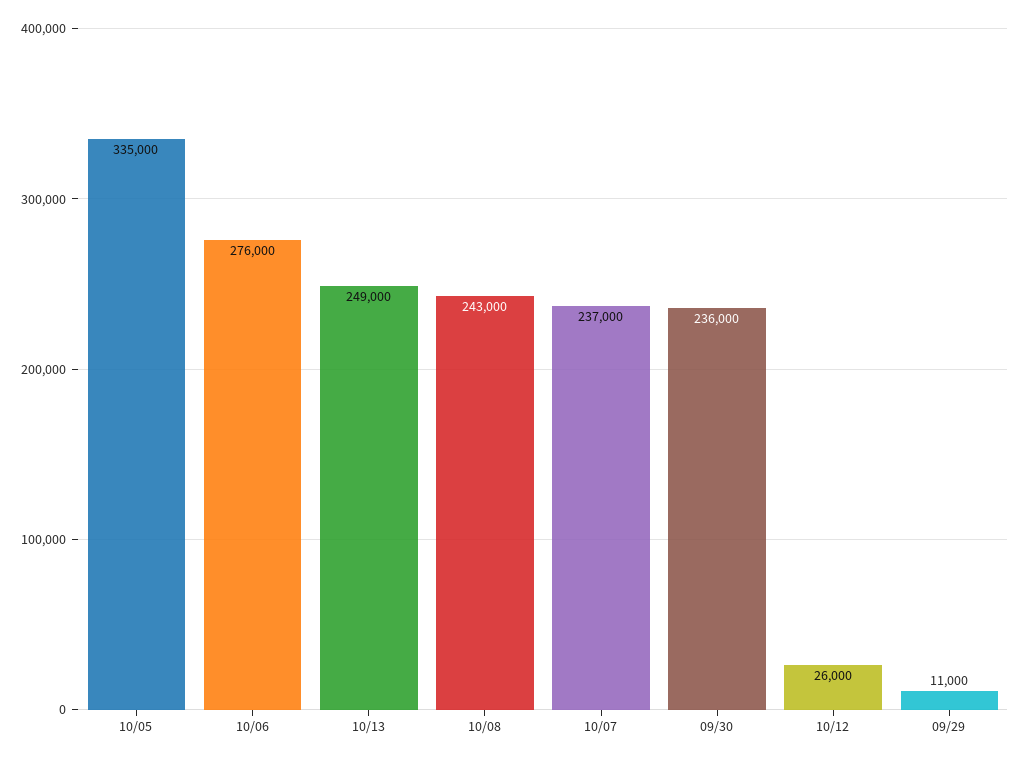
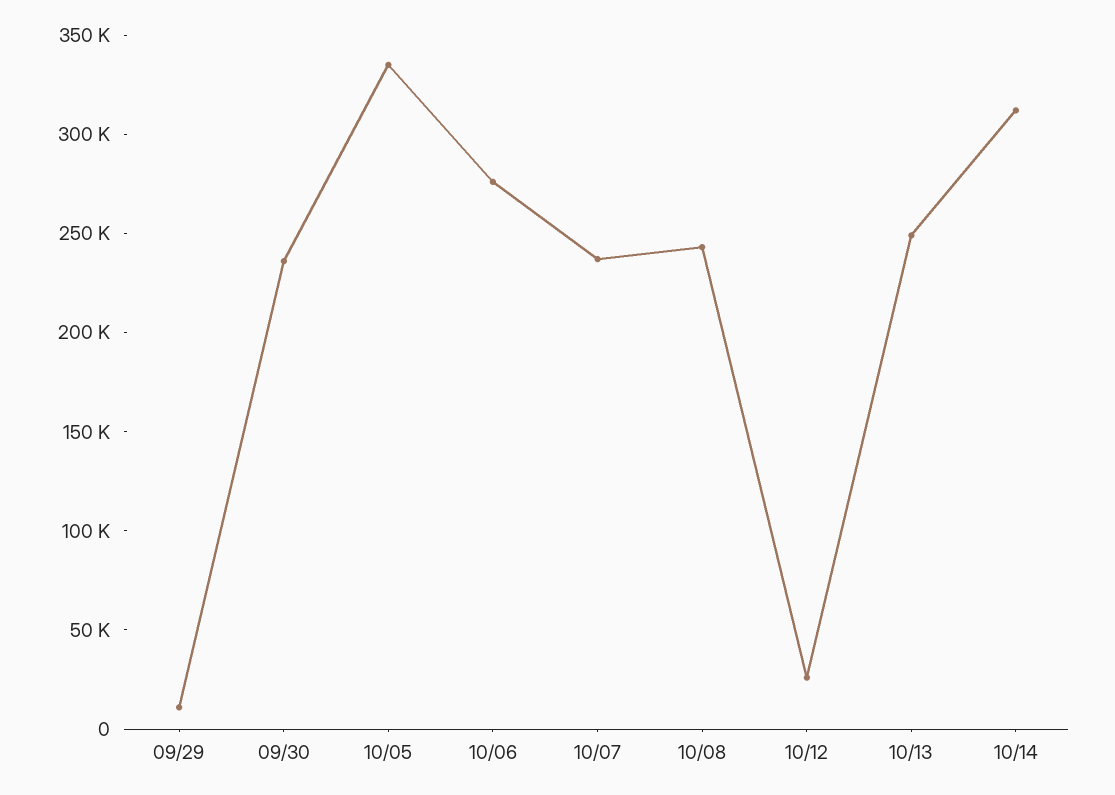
10/14: none -> 310000

